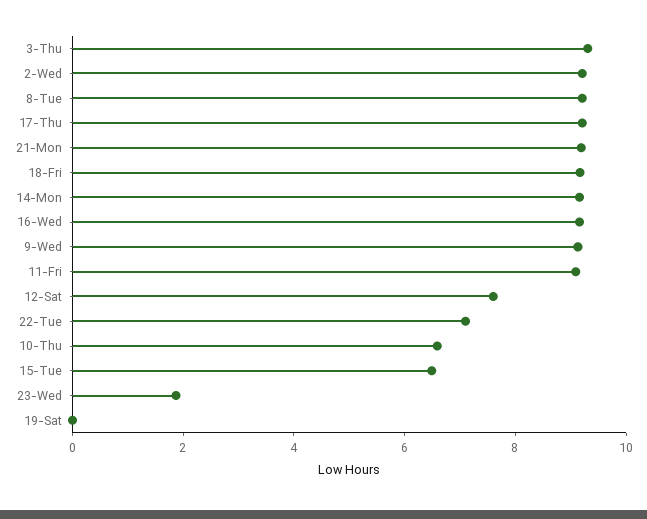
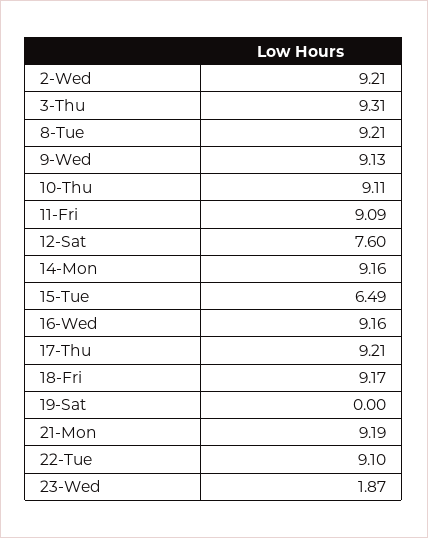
22-Tue: 7 -> 9.1
10-Thu: 6.5 -> 9.11

